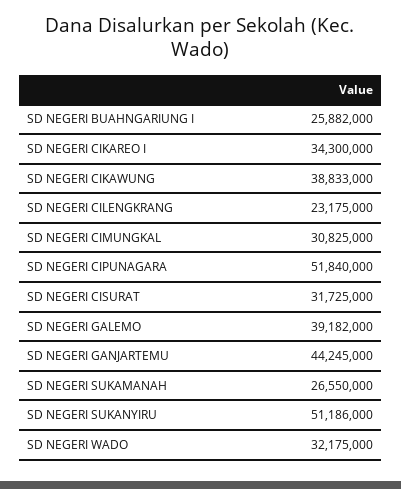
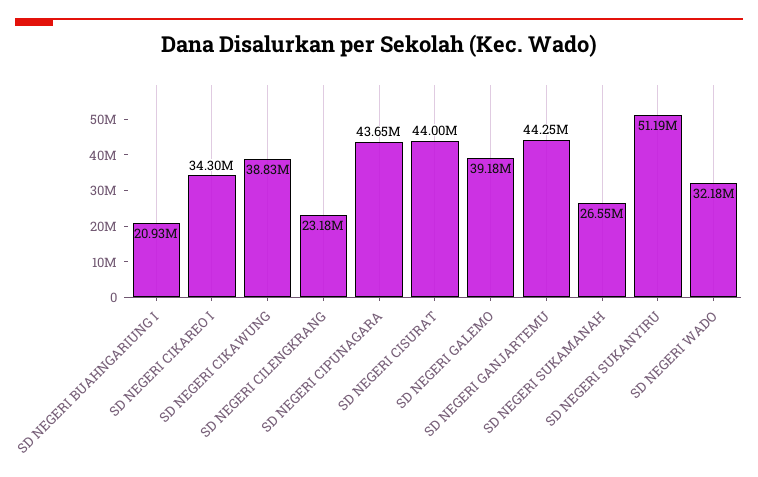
SD NEGERI BUAHNGARIUNG I: 25882000 -> 20930000
SD NEGERI CIMUNGKAL: 30825000 -> none
SD NEGERI CIPUNAGARA: 51840000 -> 43650000
SD NEGERI CISURAT: 31725000 -> 44000000

